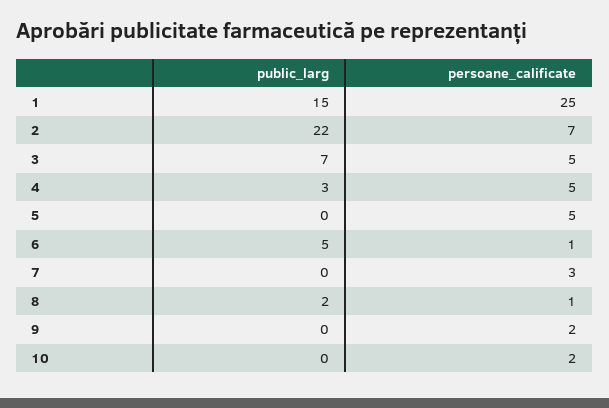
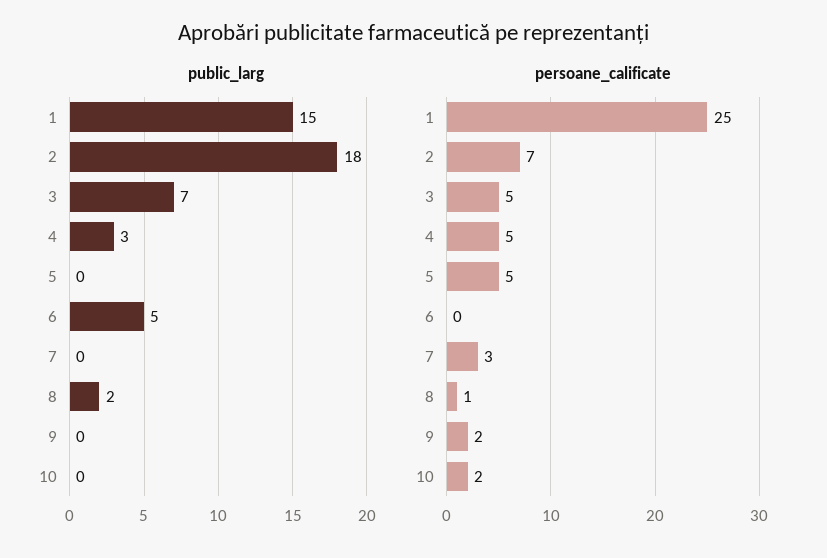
public_larg, 2: 22 -> 18
persoane_calificate, 6: 1 -> 0

